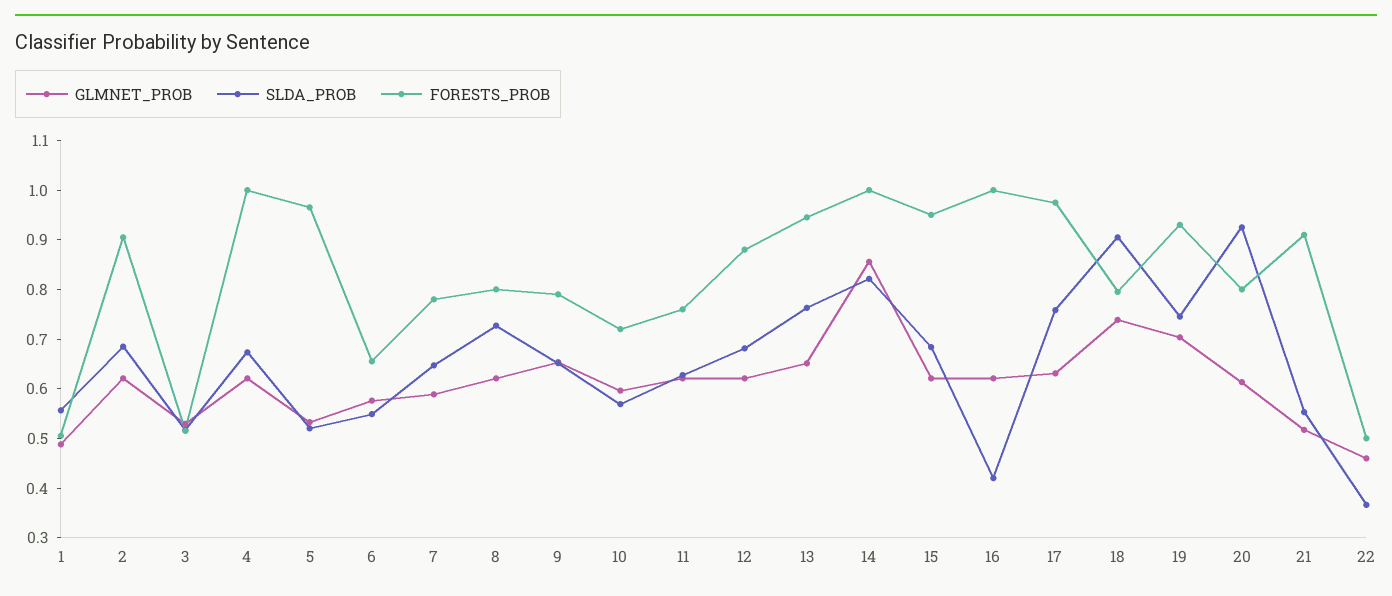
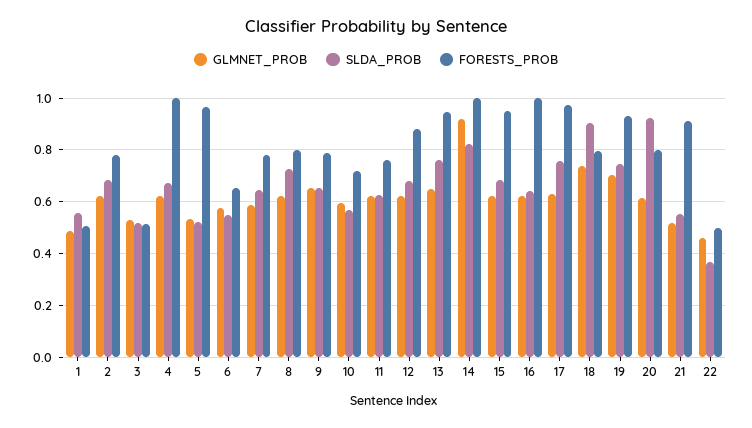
FORESTS_PROB, 2: 0.9 -> 0.775
GLMNET_PROB, 14: 0.86 -> 0.925
SLDA_PROB, 16: 0.42 -> 0.65

